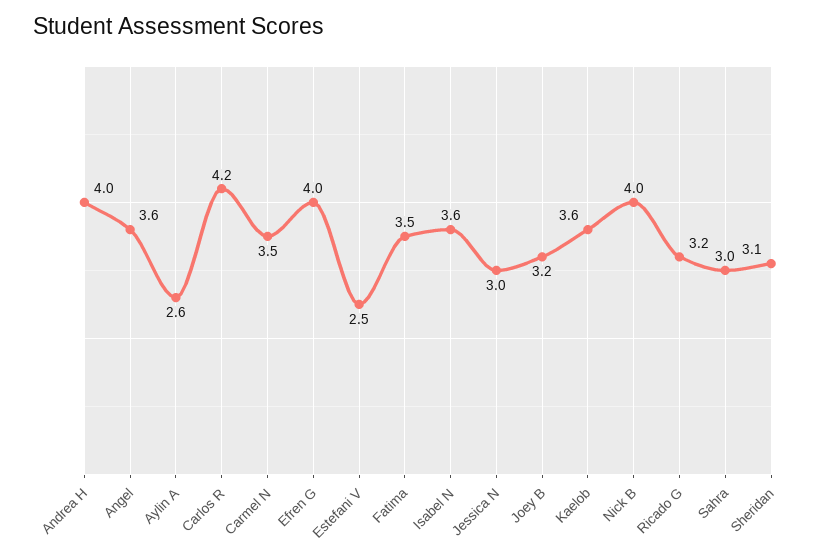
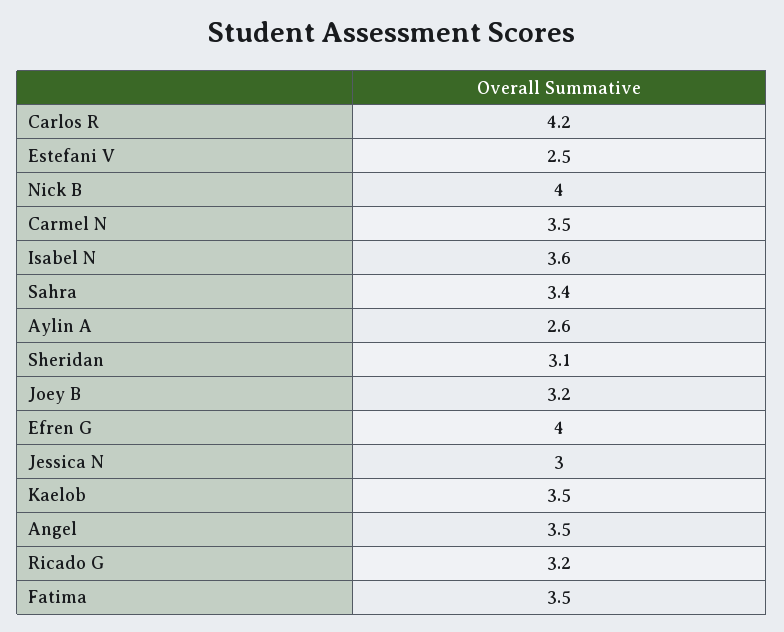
Andrea H: 4 -> none
Angel: 3.6 -> 3.5
Kaelob: 3.6 -> 3.5
Sahra: 3 -> 3.4

